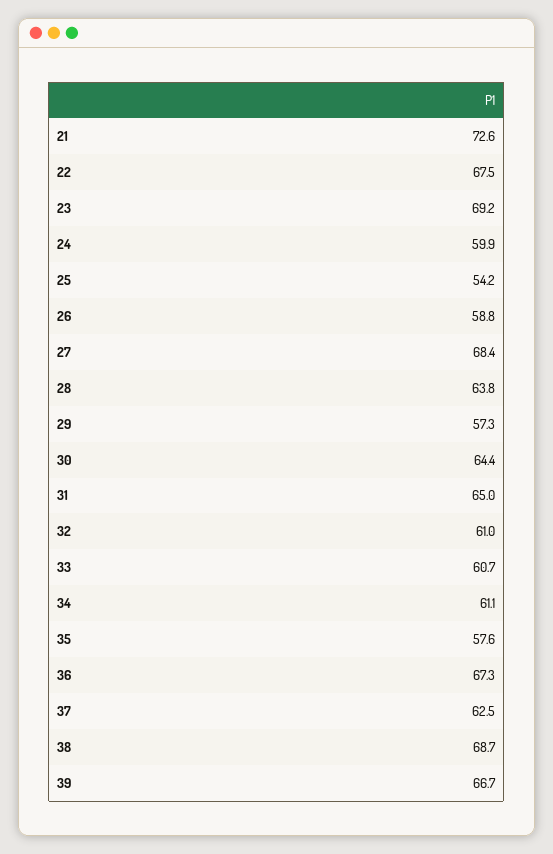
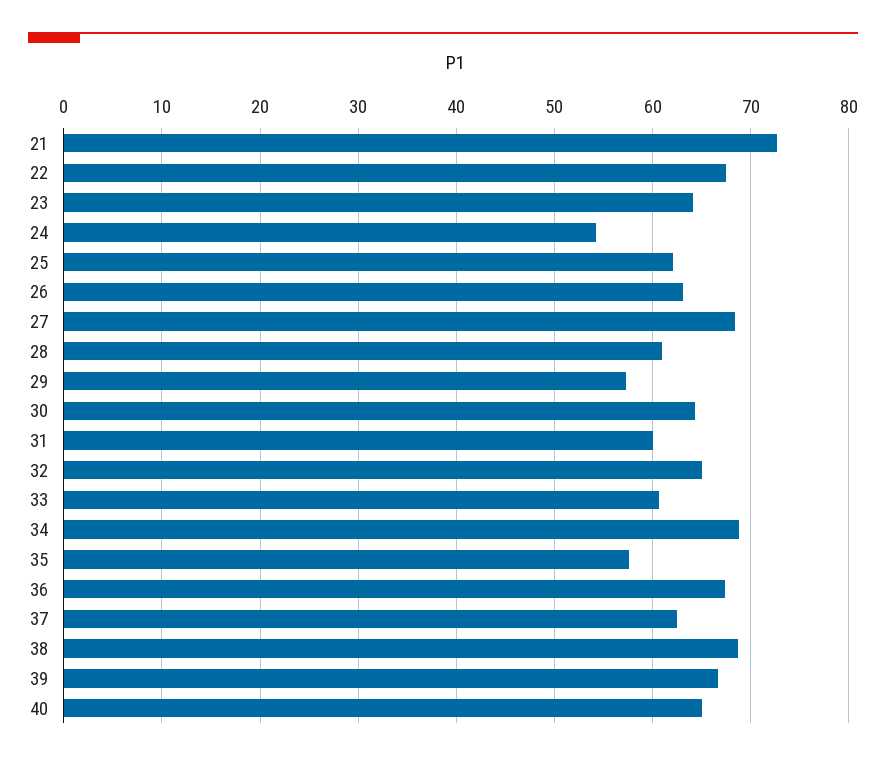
23: 69.2 -> 64
24: 59.9 -> 54
25: 54.2 -> 62
26: 58.8 -> 63
28: 63.8 -> 61
31: 65 -> 60
32: 61 -> 65
34: 61.1 -> 69
40: none -> 65

